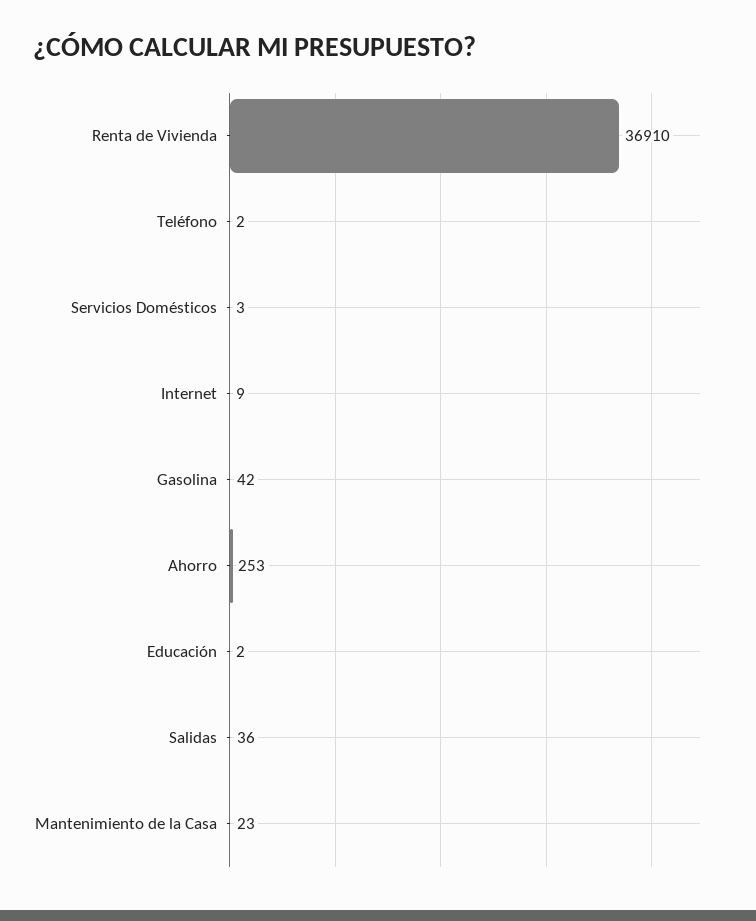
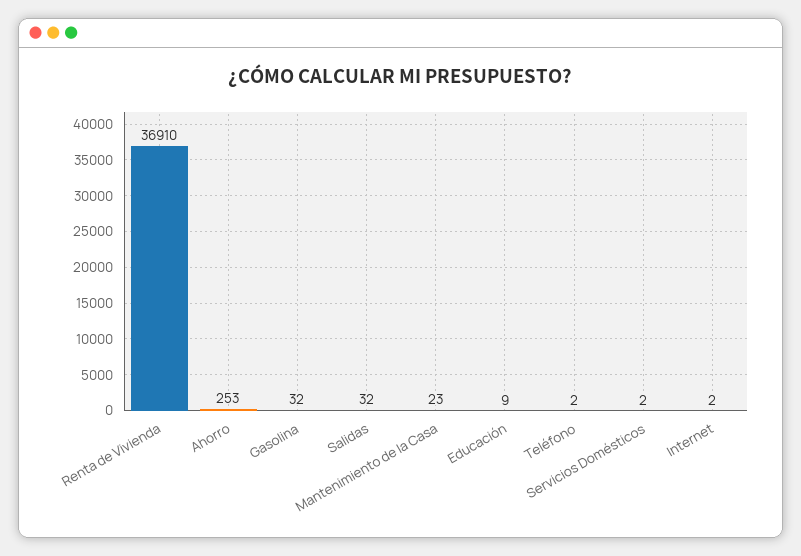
Servicios Domésticos: 3 -> 2
Internet: 9 -> 2
Gasolina: 42 -> 32
Educación: 2 -> 9
Salidas: 36 -> 32

